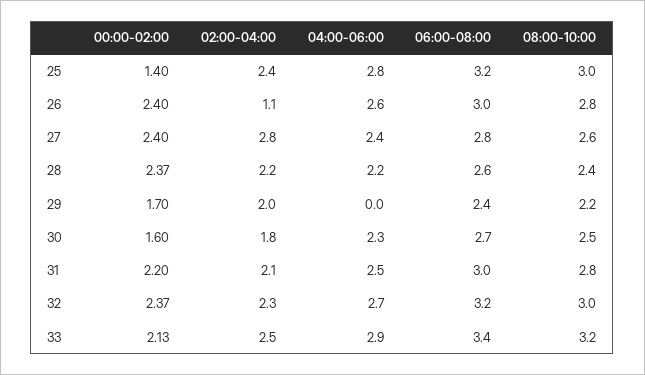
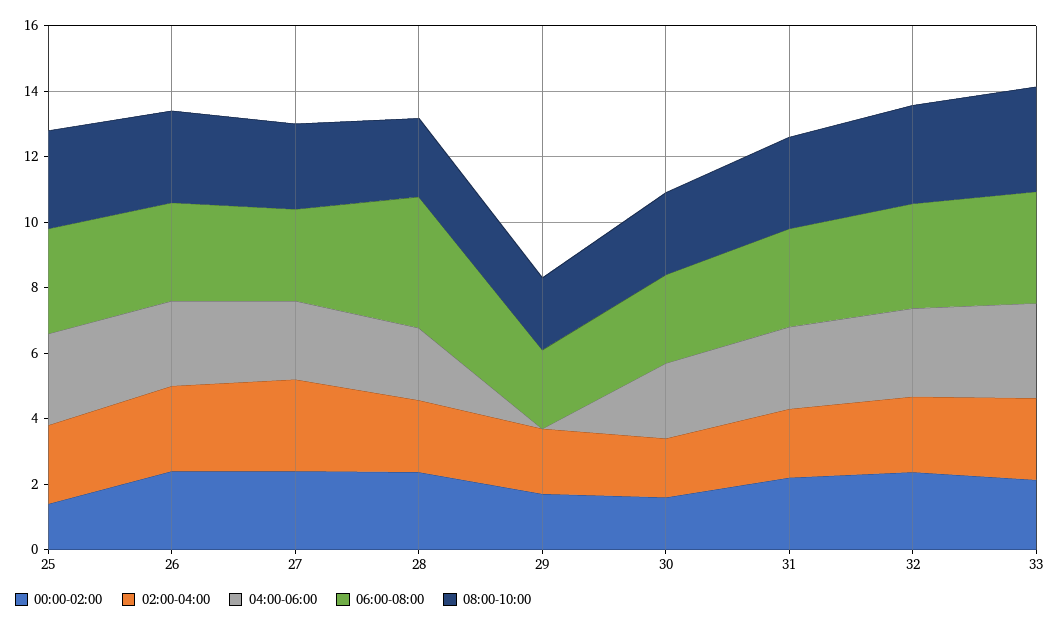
02:00-04:00, 26: 1.1 -> 2.5
06:00-08:00, 28: 2.6 -> 4

